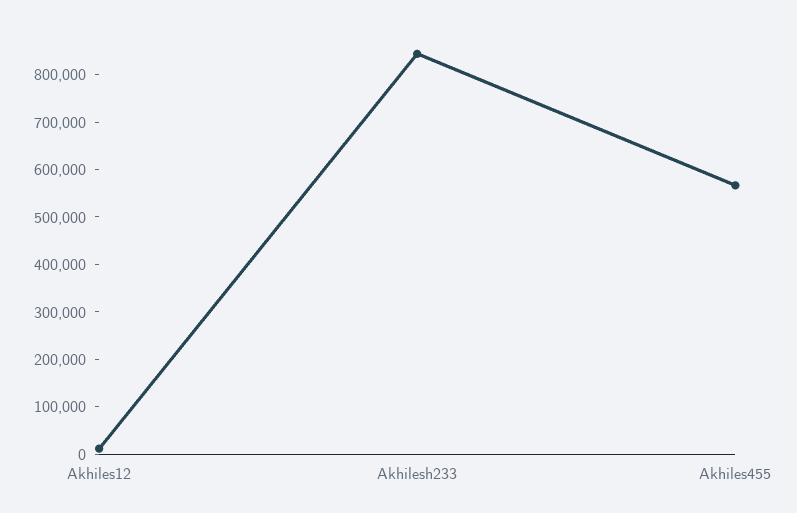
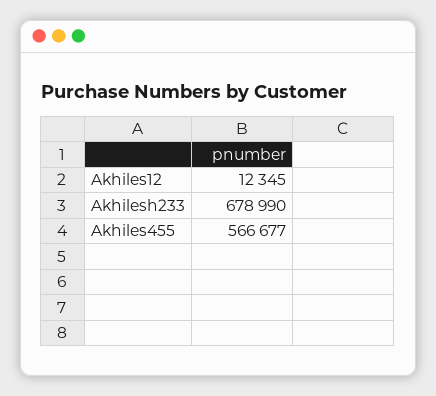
Akhilesh233: 840000 -> 678990

